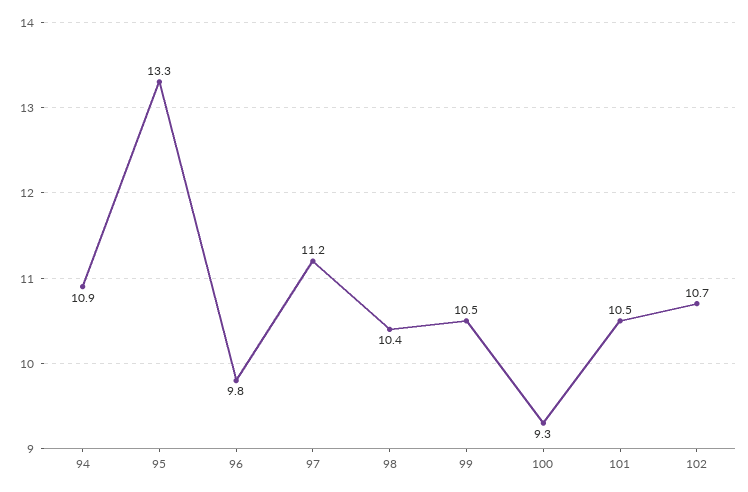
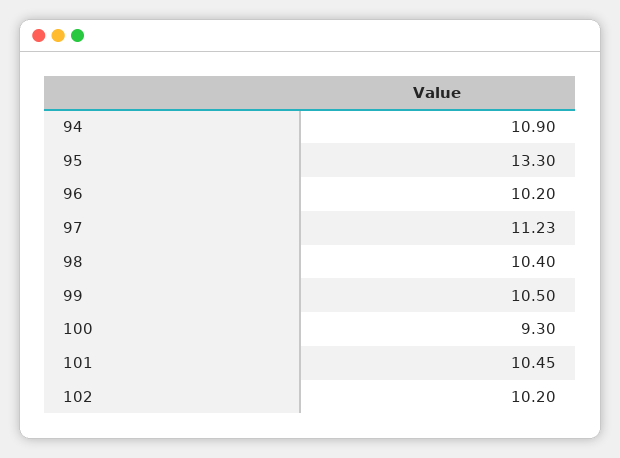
96: 9.8 -> 10.2
102: 10.7 -> 10.2

